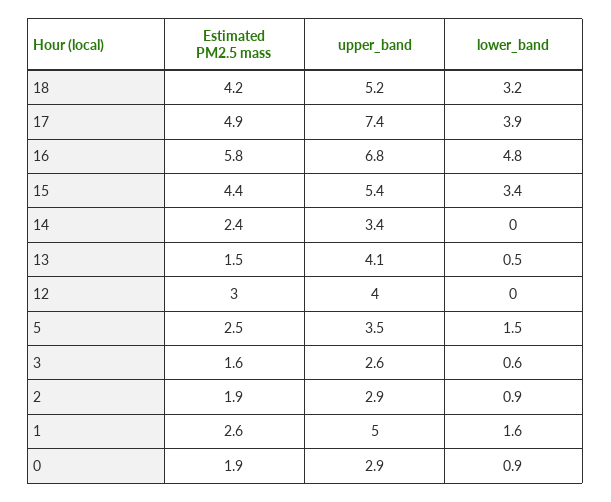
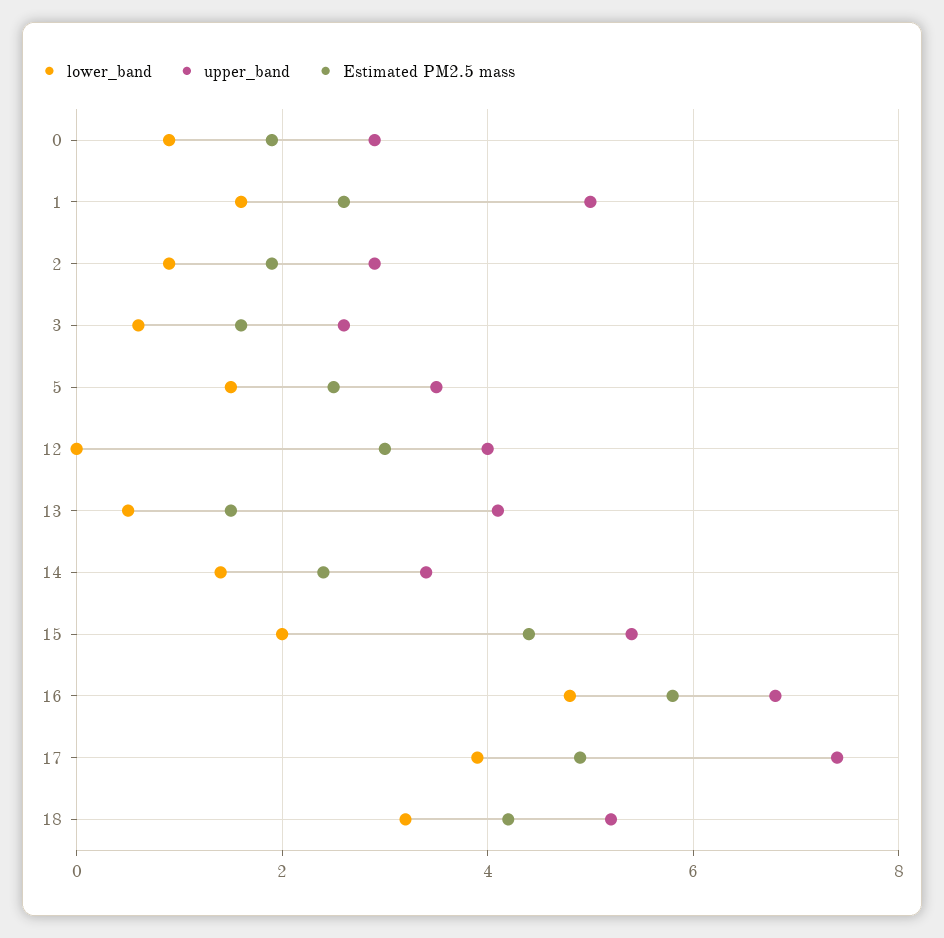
lower_band, 15: 3.4 -> 2
lower_band, 14: 0 -> 1.5

